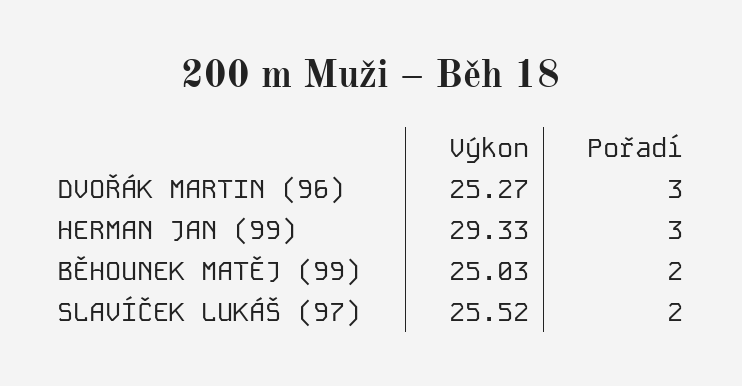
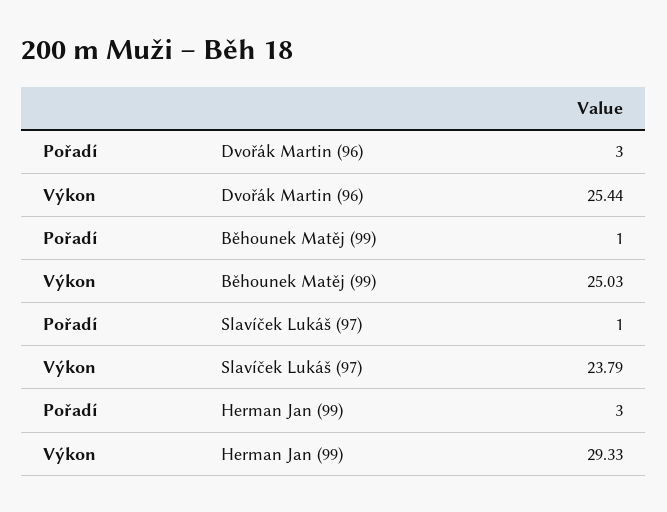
Výkon, DVOŘÁK MARTIN (96): 25.27 -> 25.44
Pořadí, BĚHOUNEK MATĚJ (99): 2 -> 1
Výkon, SLAVÍČEK LUKÁŠ (97): 25.52 -> 23.79
Pořadí, SLAVÍČEK LUKÁŠ (97): 2 -> 1

